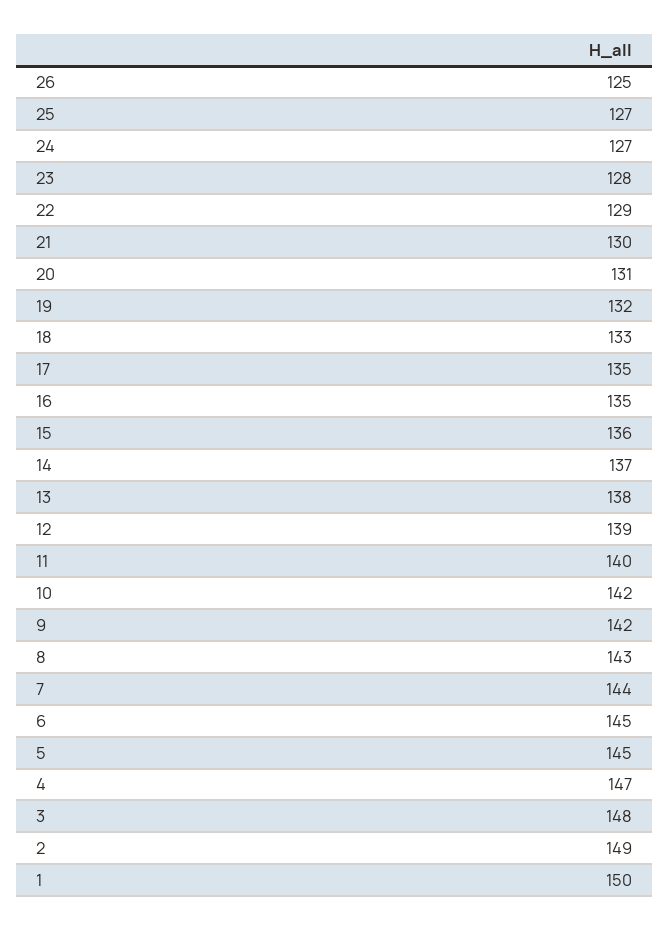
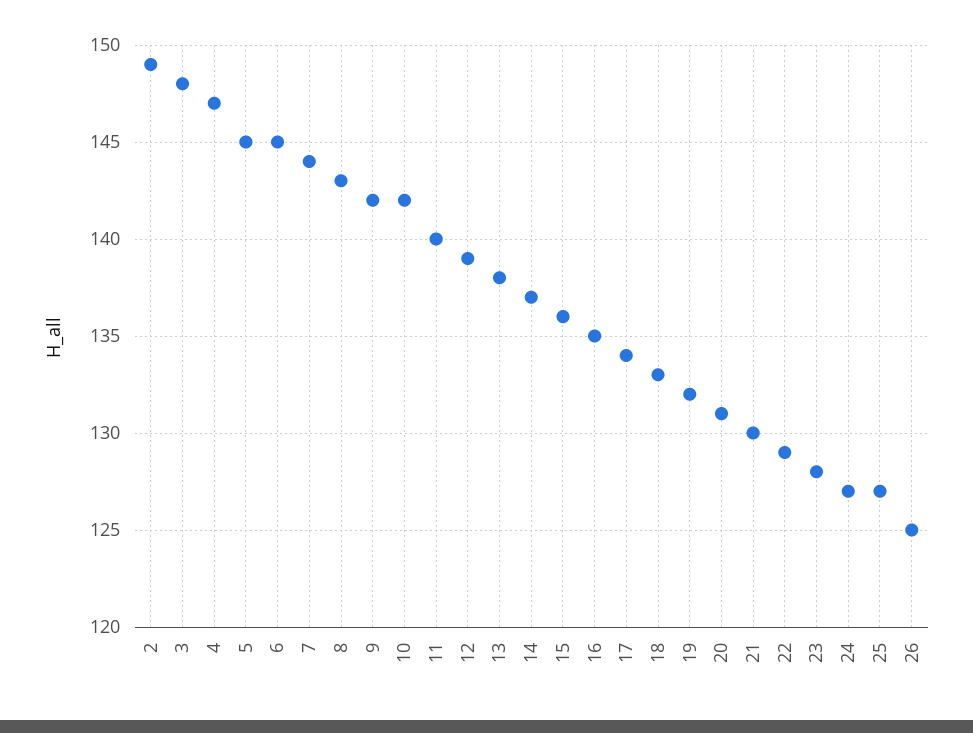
17: 135 -> 134
1: 150 -> none

